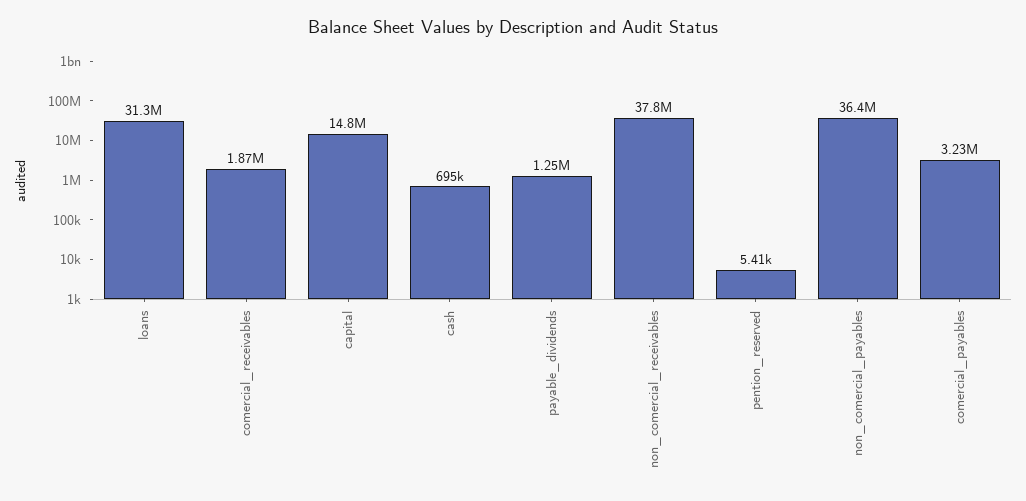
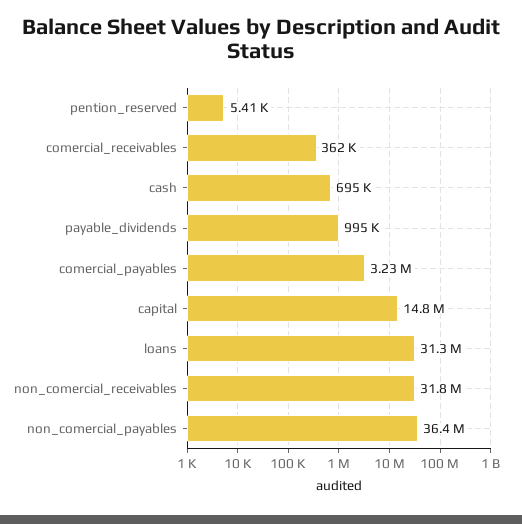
comercial_receivables: 1870000 -> 362000
payable_dividends: 1250000 -> 995000
non_comercial_receivables: 37800000 -> 31800000

